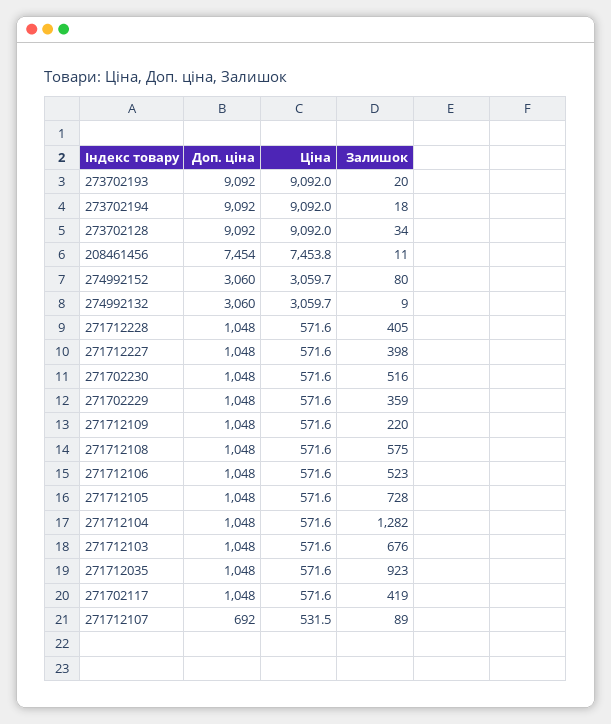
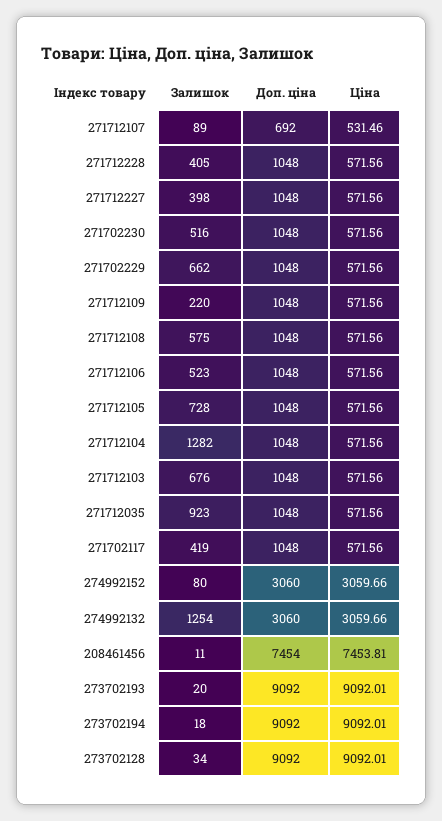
Залишок, 274992132: 9 -> 1254
Залишок, 271702229: 359 -> 662

